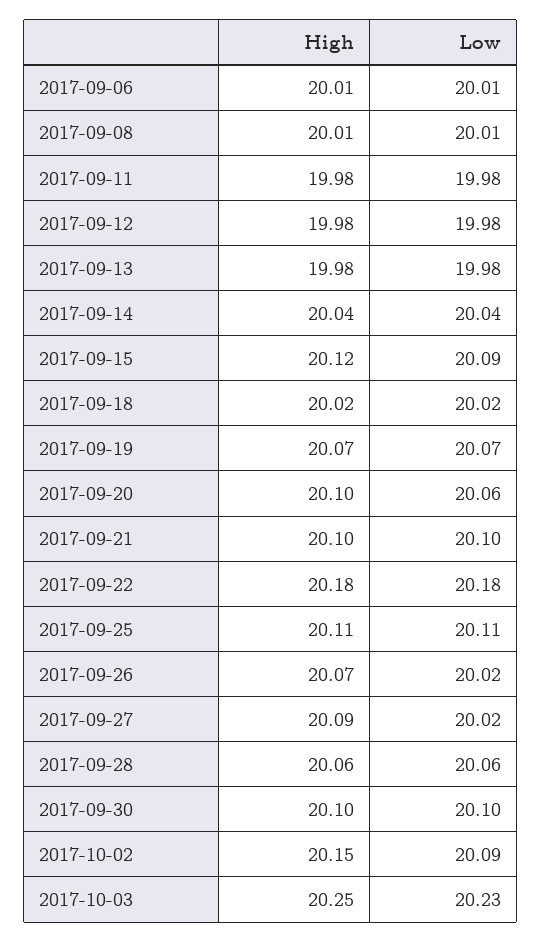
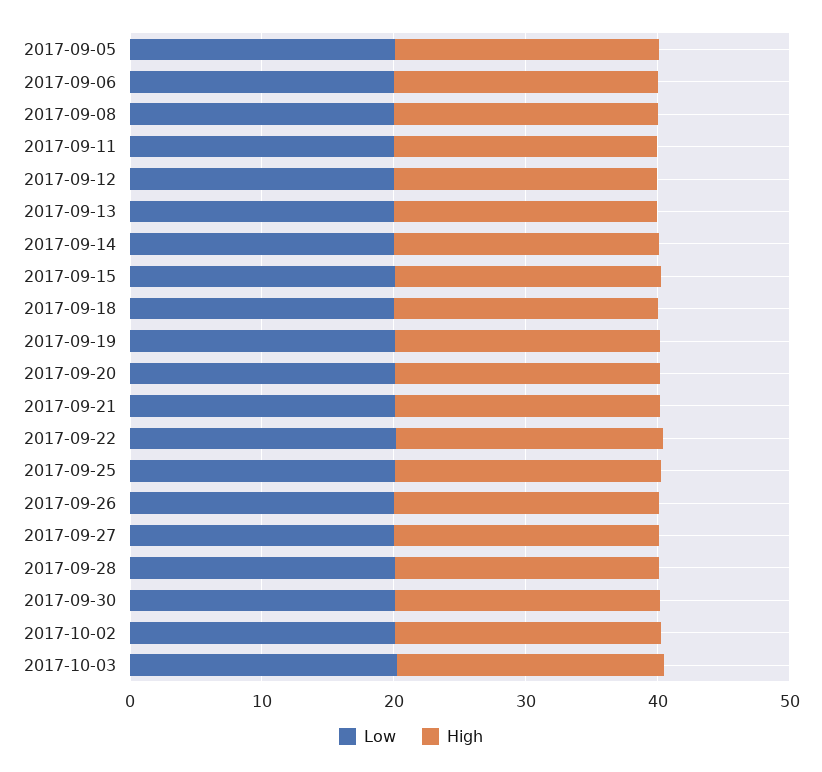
Low, 2017-09-05: none -> 20
High, 2017-09-05: none -> 20

